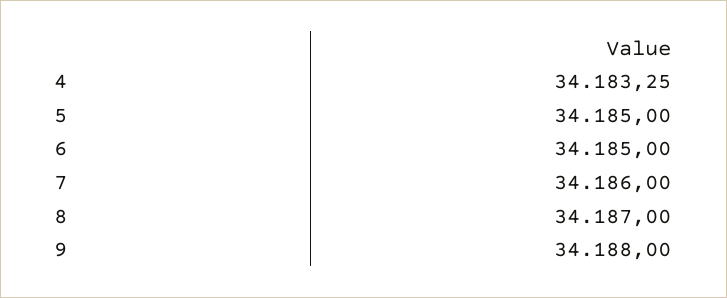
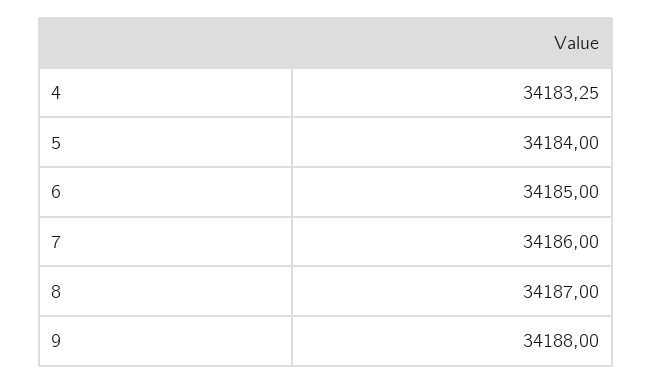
5: 34185 -> 34184

